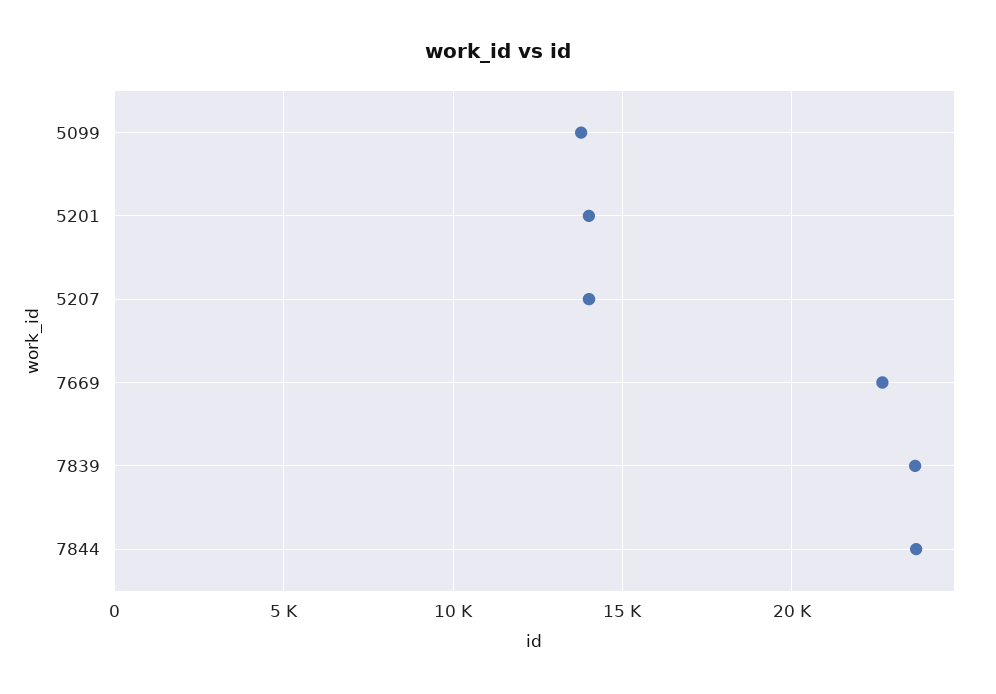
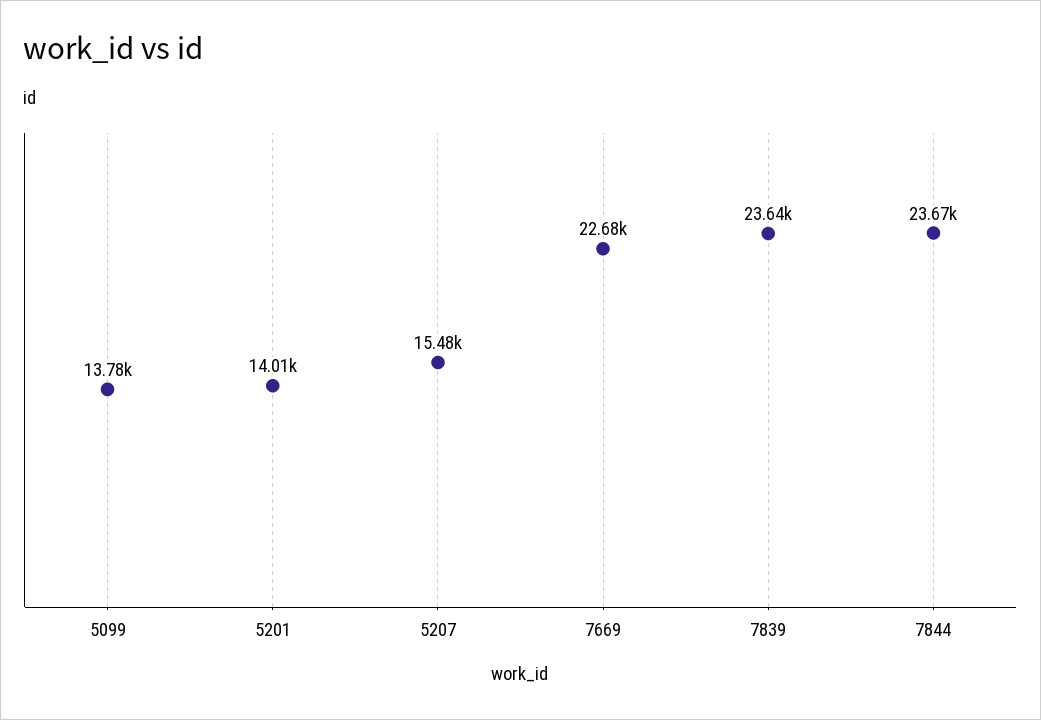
5207: 14000 -> 15480

